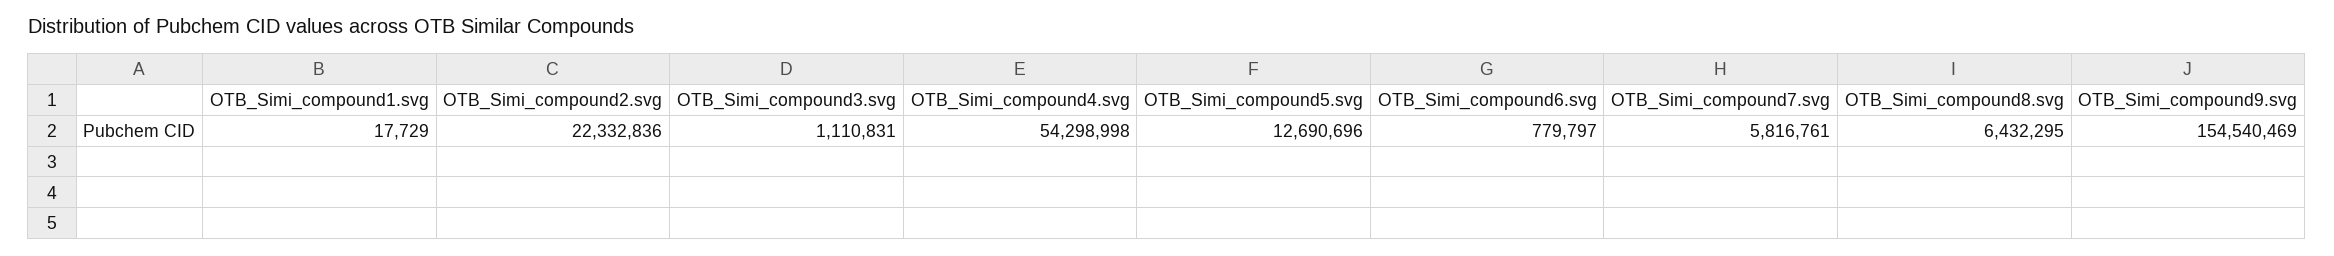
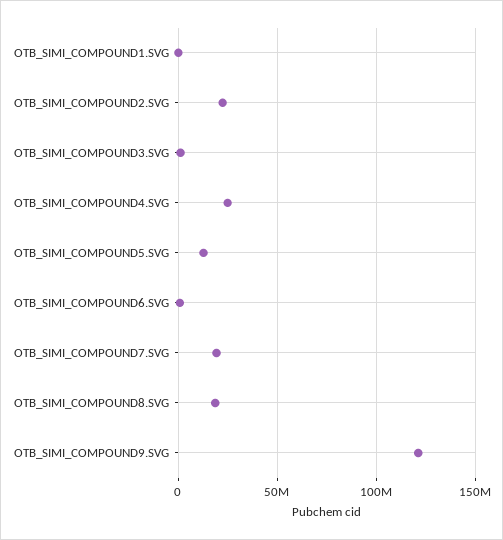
OTB_Simi_compound4.svg: 54298998 -> 25000000
OTB_Simi_compound7.svg: 5816761 -> 20000000
OTB_Simi_compound8.svg: 6432295 -> 20000000
OTB_Simi_compound9.svg: 154540469 -> 120000000

